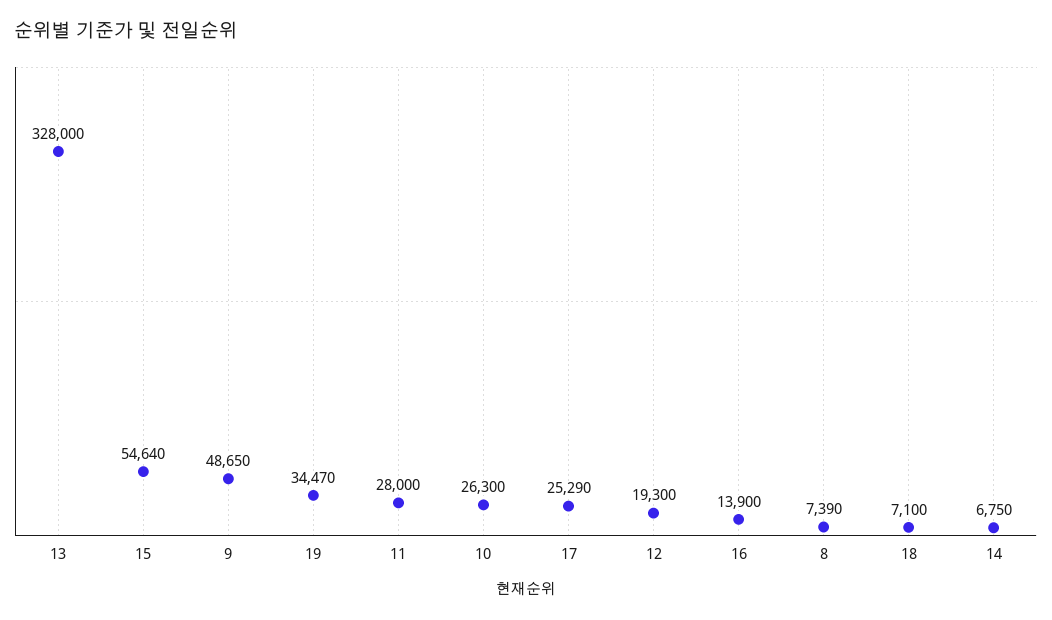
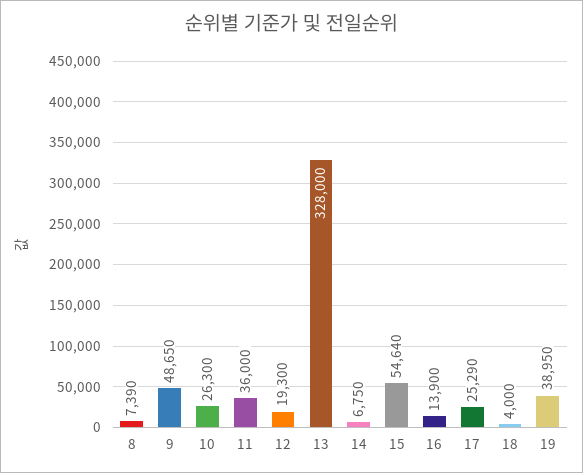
19: 34470 -> 38950
11: 28000 -> 36000
18: 7100 -> 4000

